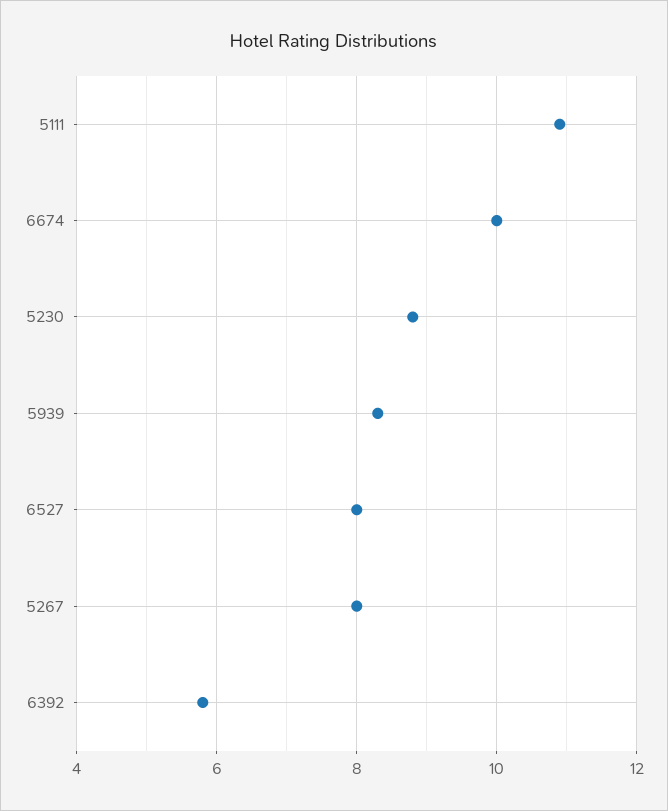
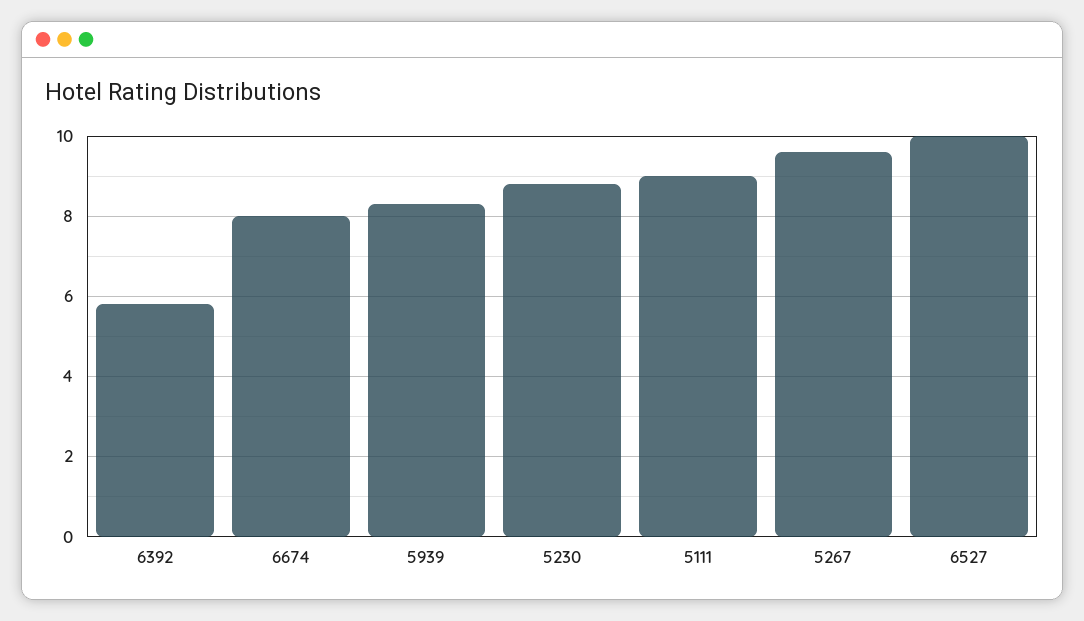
5111: 11 -> 9
6674: 10 -> 8
6527: 8 -> 10
5267: 8 -> 9.5

